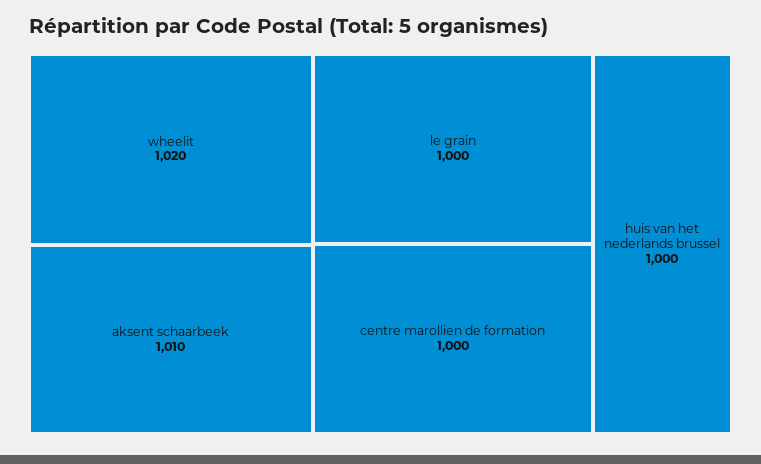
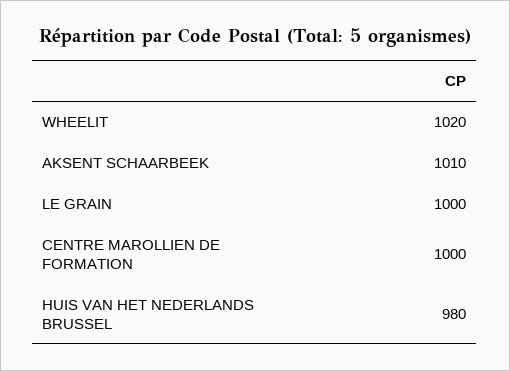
huis van het nederlands brussel: 1000 -> 980

